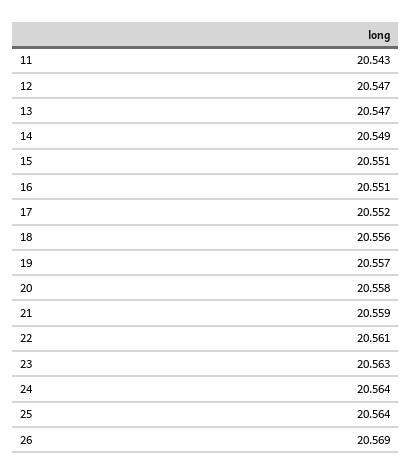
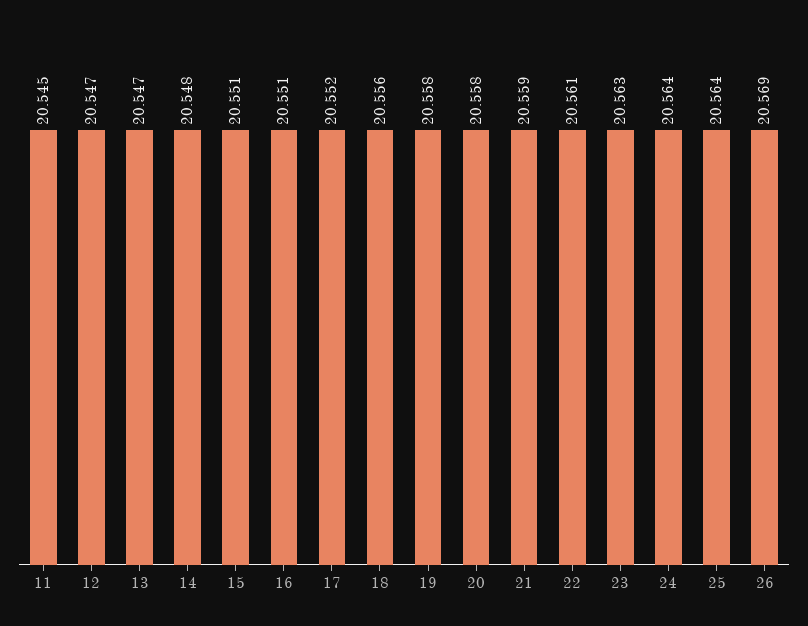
11: 20.543 -> 20.545
14: 20.549 -> 20.548
19: 20.557 -> 20.558

